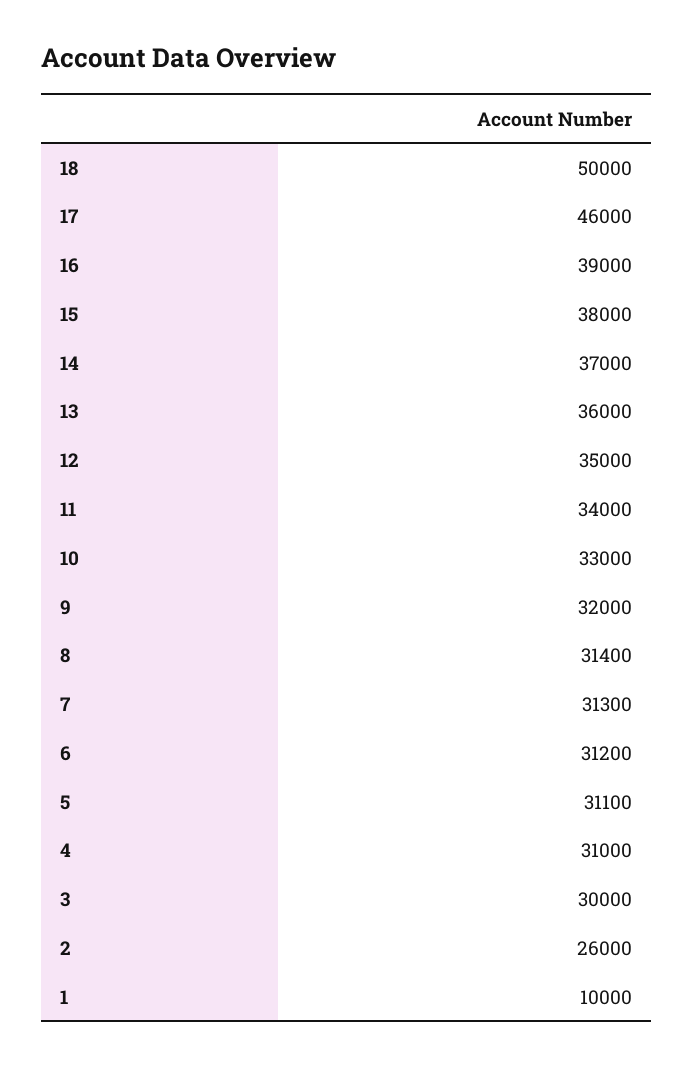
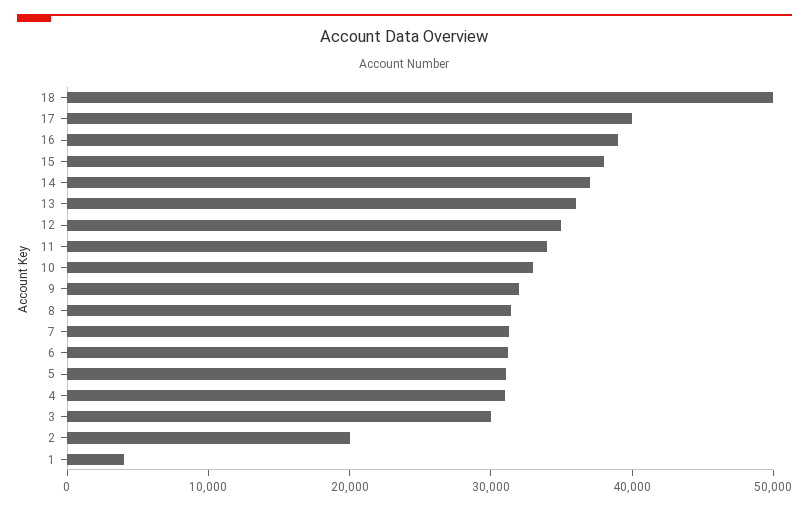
17: 46000 -> 40000
2: 26000 -> 20000
1: 10000 -> 4000

